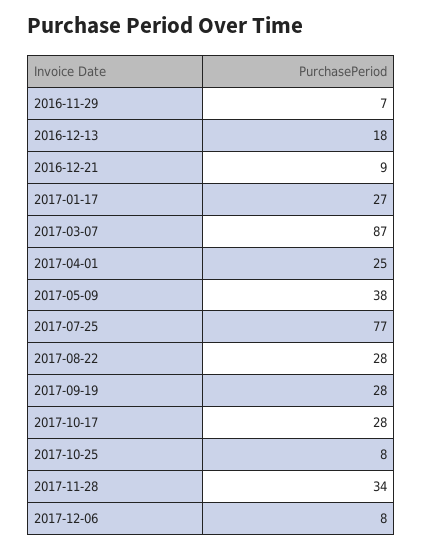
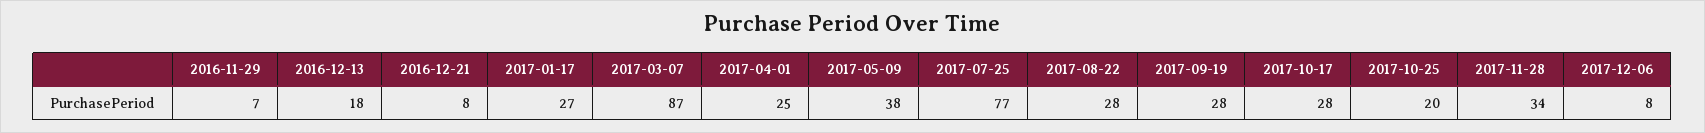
2016-12-21: 9 -> 8
2017-10-25: 8 -> 20

